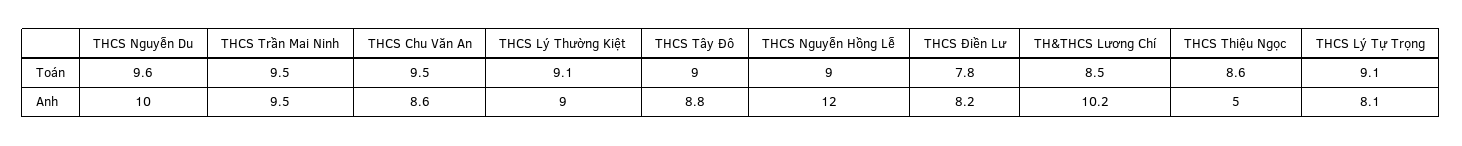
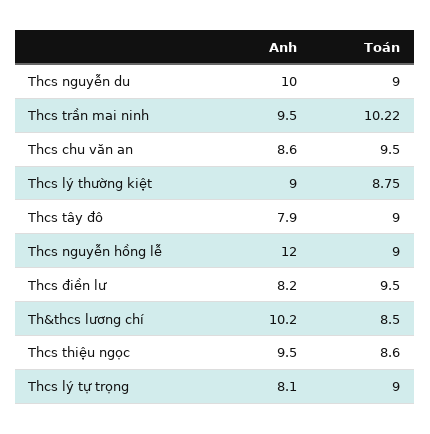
THCS Nguyễn Du, Toán: 9.6 -> 9
THCS Trần Mai Ninh, Toán: 9.5 -> 10.22
THCS Lý Thường Kiệt, Toán: 9.1 -> 8.75
THCS Điền Lư, Toán: 7.8 -> 9.5
THCS Lý Tự Trọng, Toán: 9.1 -> 9
THCS Tây Đô, Anh: 8.8 -> 7.9
THCS Thiệu Ngọc, Anh: 5 -> 9.5

